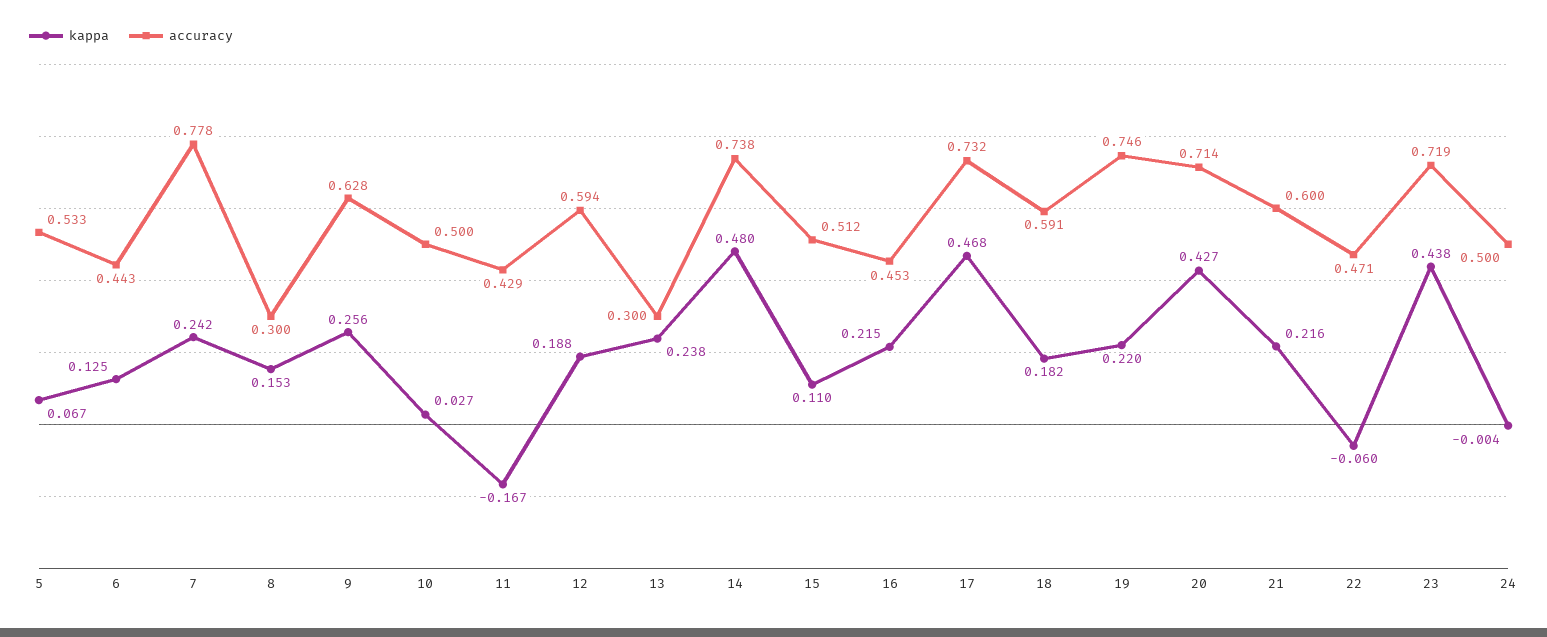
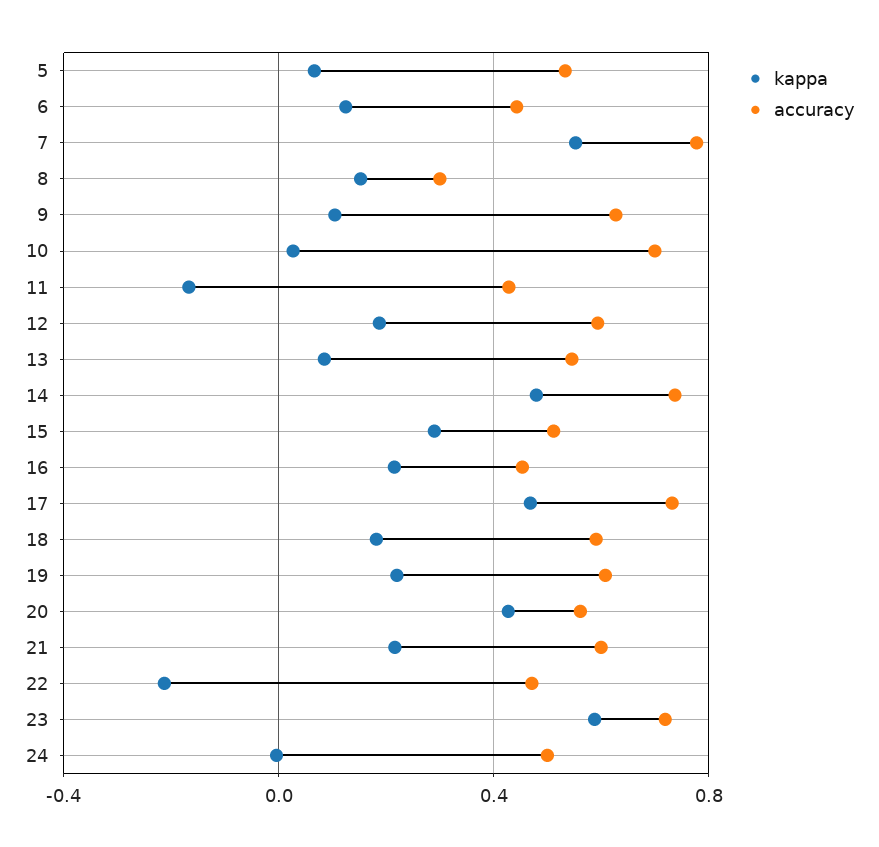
kappa, 7: 0.242 -> 0.55
kappa, 9: 0.256 -> 0.1
accuracy, 10: 0.5 -> 0.7
kappa, 13: 0.238 -> 0.1
accuracy, 13: 0.3 -> 0.55
kappa, 15: 0.11 -> 0.3
accuracy, 19: 0.746 -> 0.6
accuracy, 20: 0.714 -> 0.55
kappa, 22: -0.06 -> -0.2
kappa, 23: 0.438 -> 0.6

